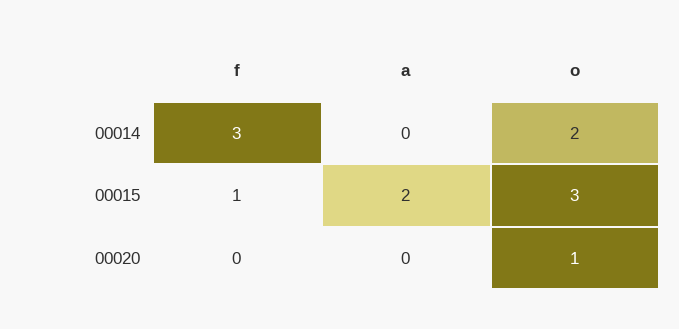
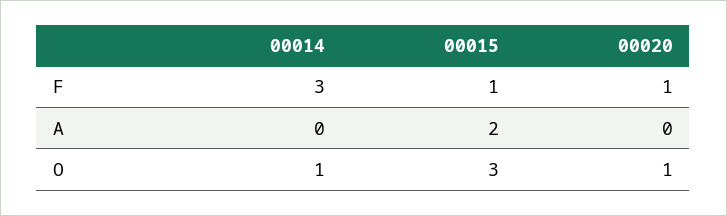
o, 00014: 2 -> 1
f, 00020: 0 -> 1

